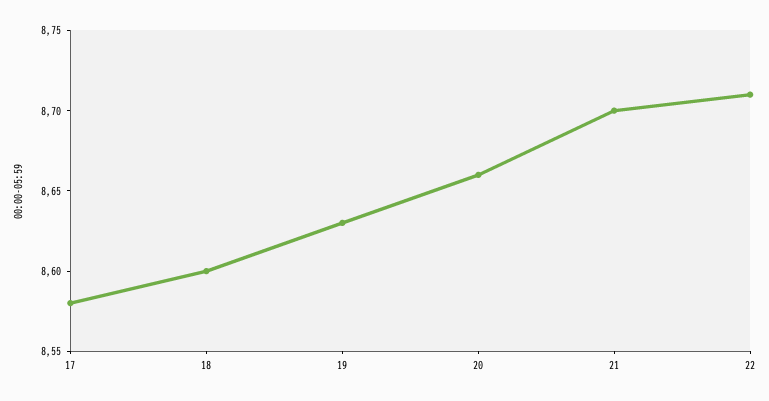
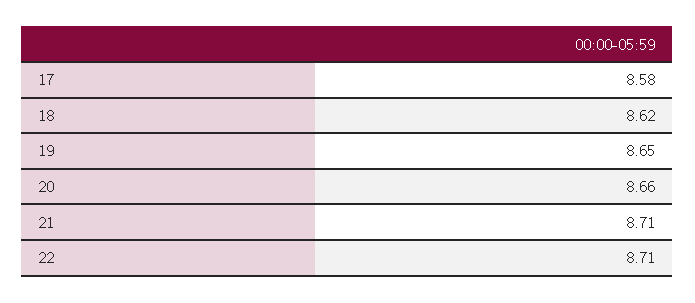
18: 8.6 -> 8.62
19: 8.63 -> 8.65
21: 8.7 -> 8.71

